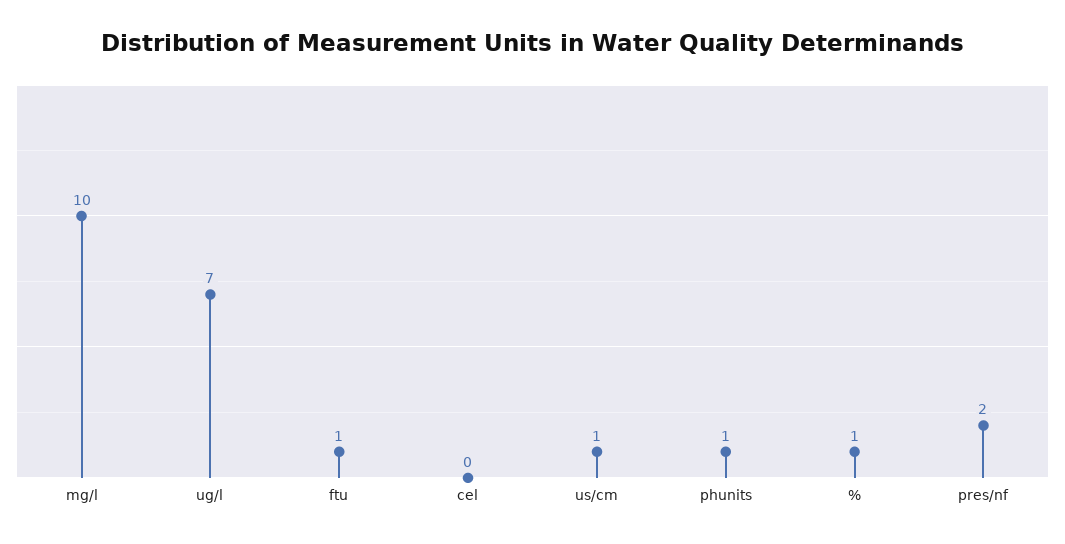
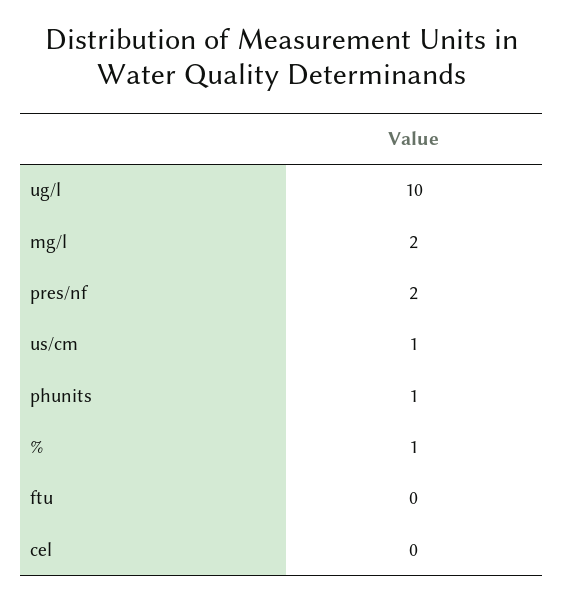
mg/l: 10 -> 2
ug/l: 7 -> 10
ftu: 1 -> 0

